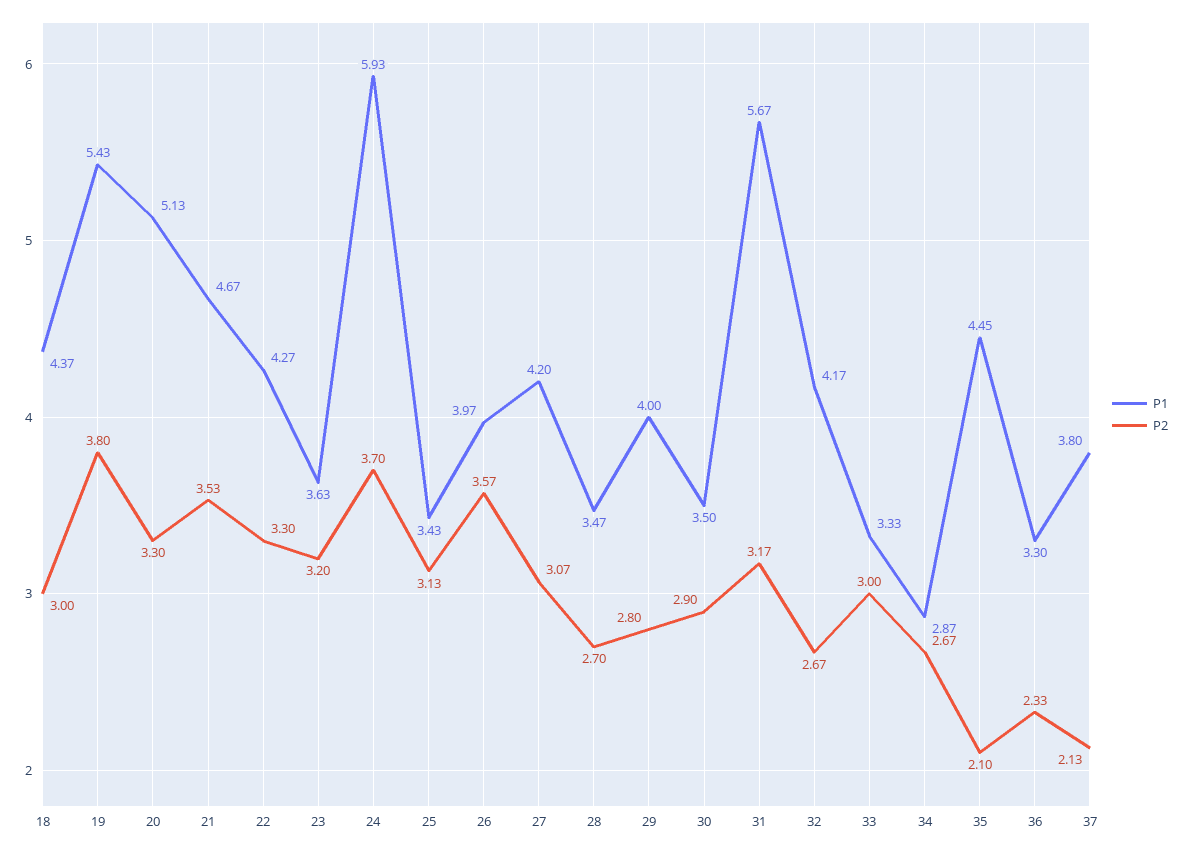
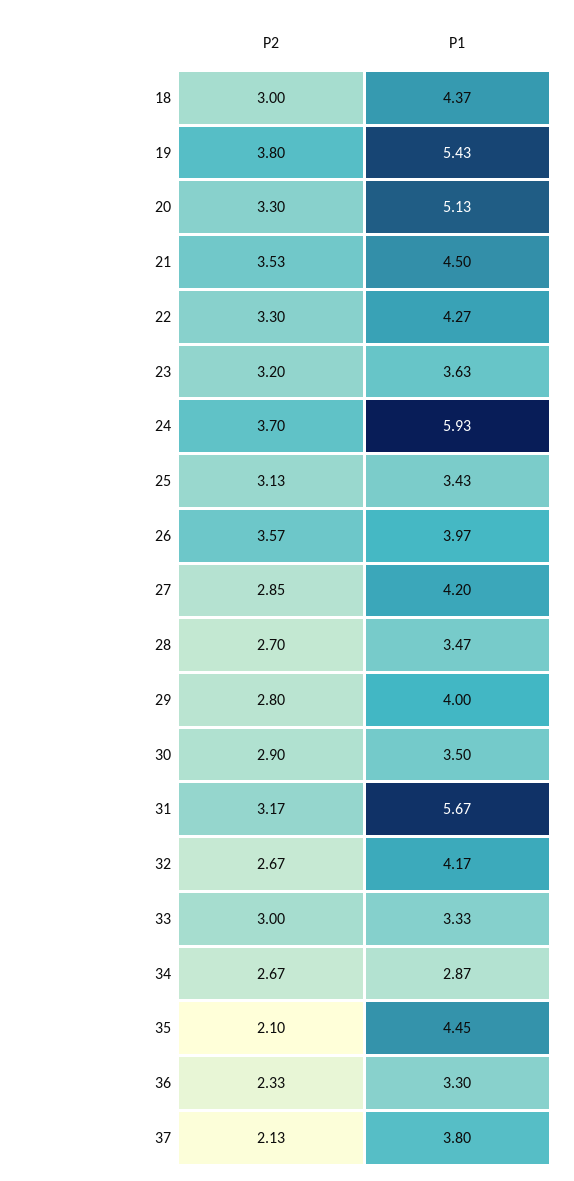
P1, 21: 4.67 -> 4.5
P2, 27: 3.07 -> 2.85

